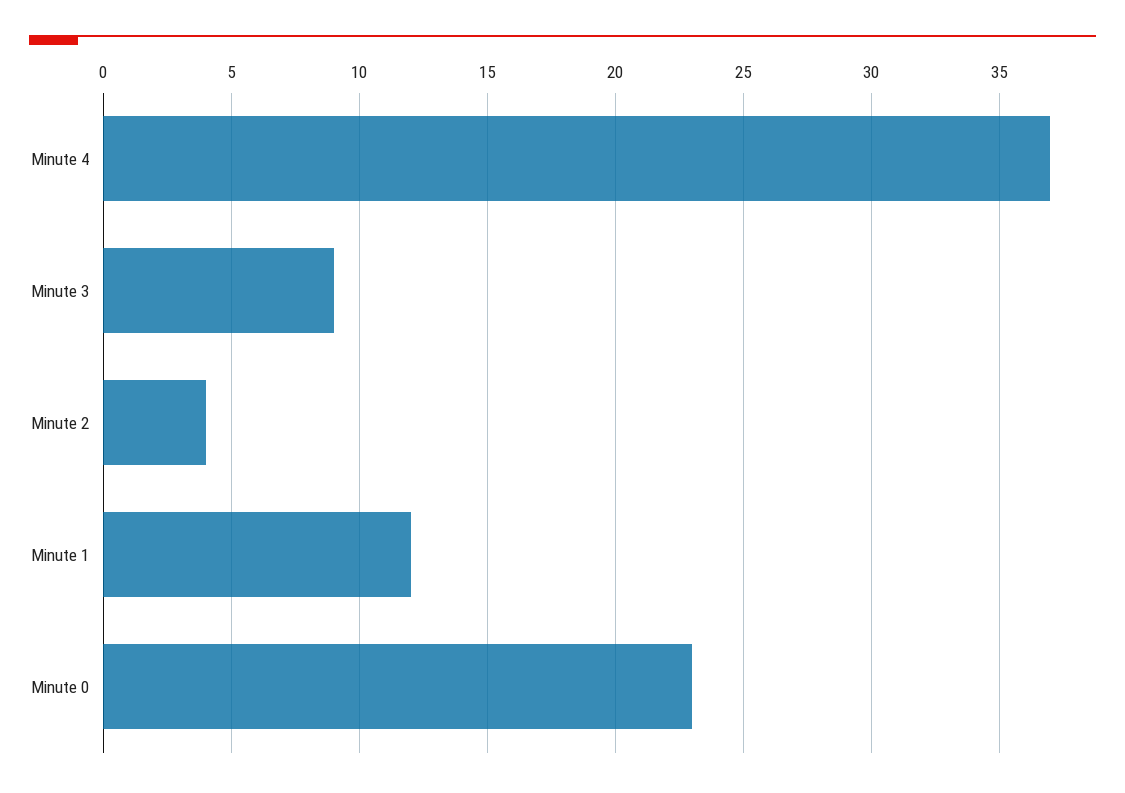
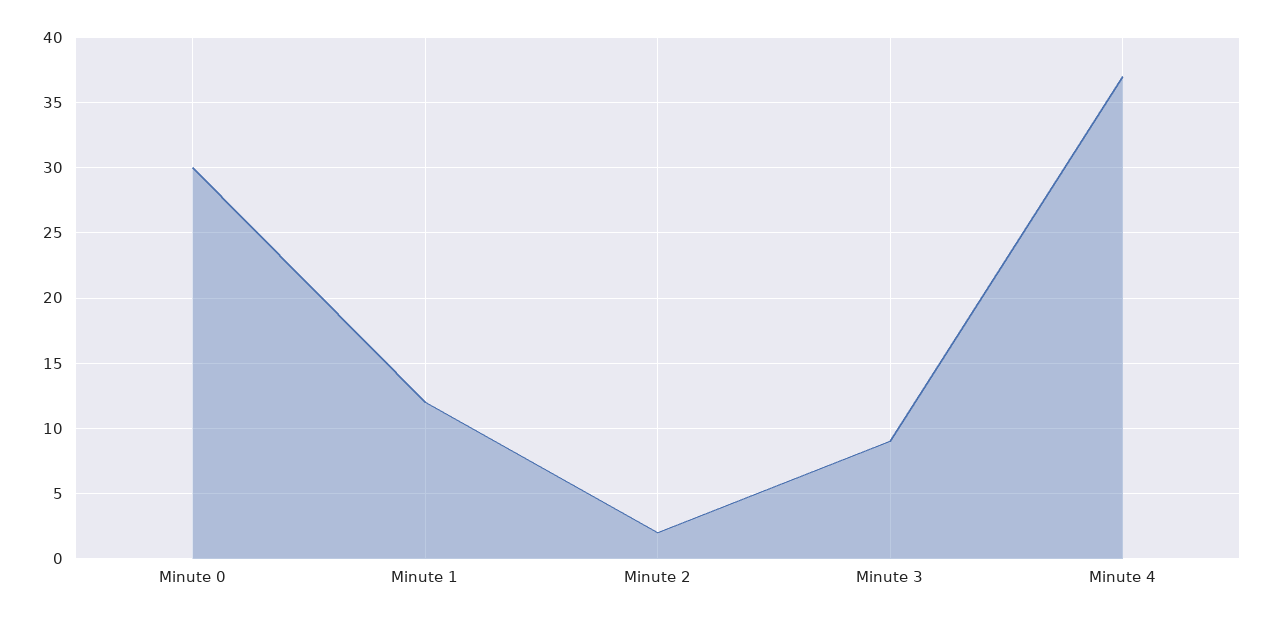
Minute 2: 4 -> 2
Minute 0: 23 -> 30

